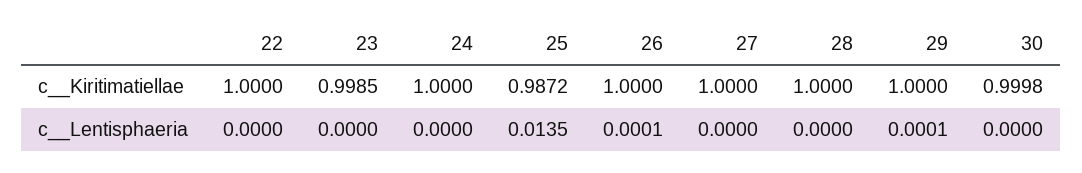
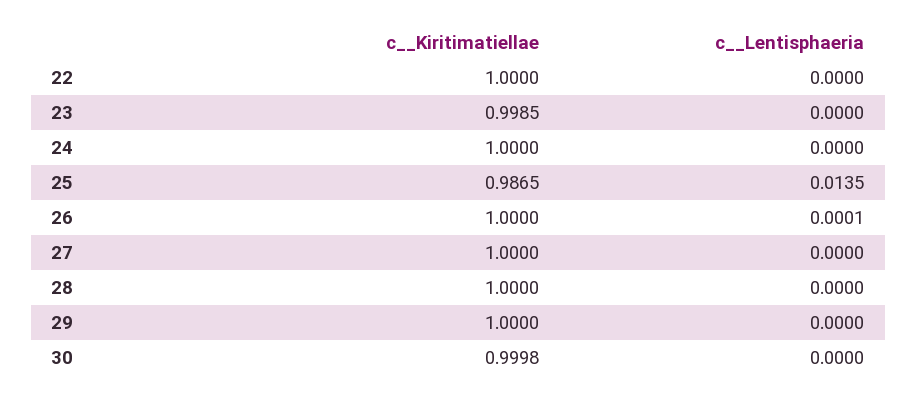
25, c__Kiritimatiellae: 0.9872 -> 0.9865
29, c__Lentisphaeria: 0.0001 -> 0

